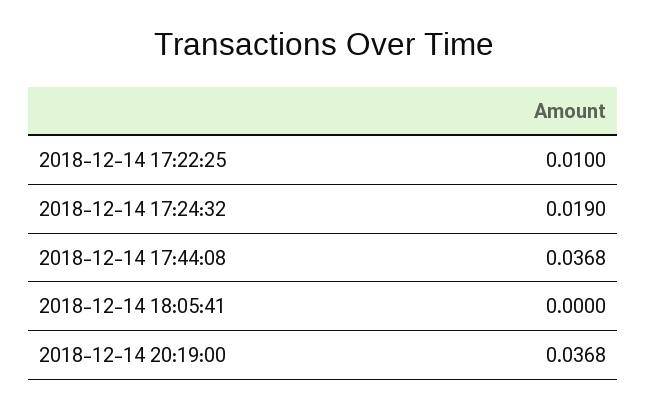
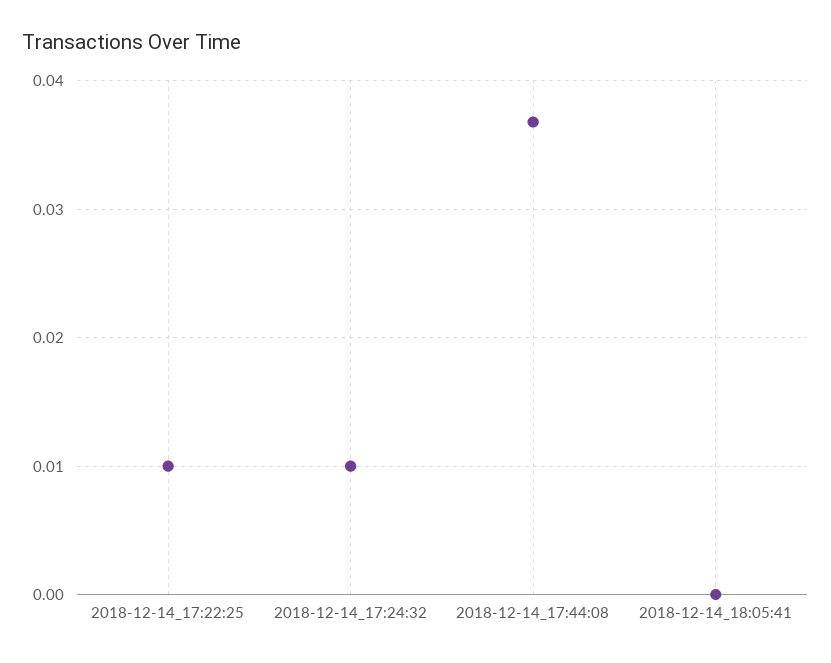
2018-12-14 17:24:32: 0.019 -> 0.01
2018-12-14 20:19:00: 0.0368 -> none

